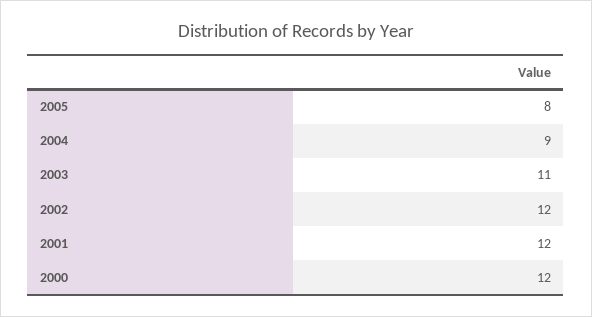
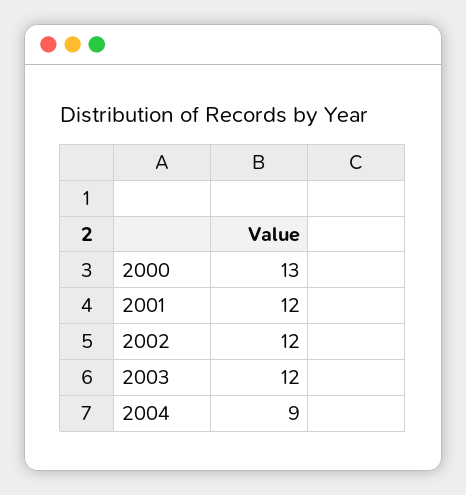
2005: 8 -> none
2003: 11 -> 12
2000: 12 -> 13

